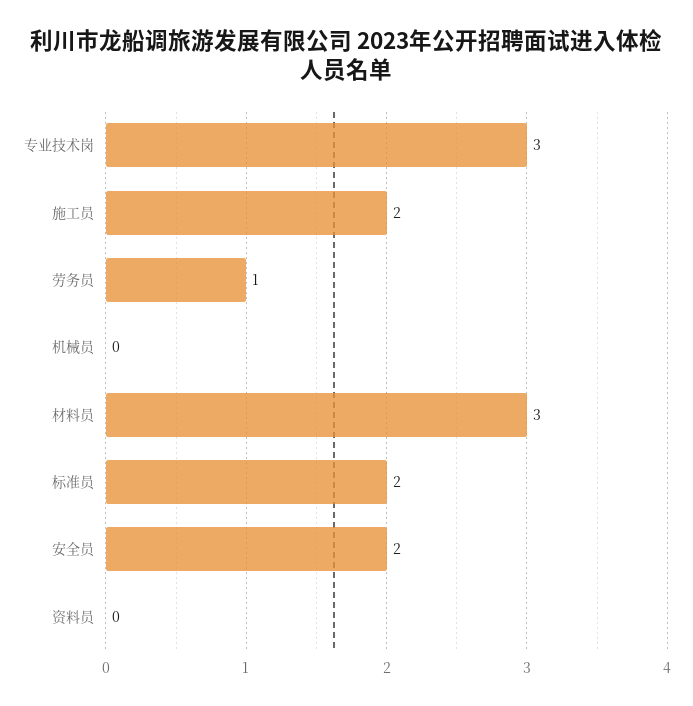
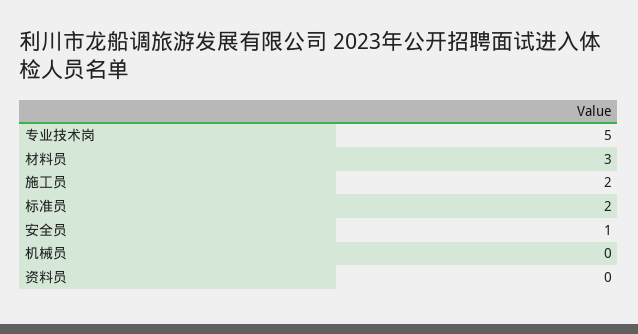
专业技术岗: 3 -> 5
劳务员: 1 -> none
安全员: 2 -> 1

